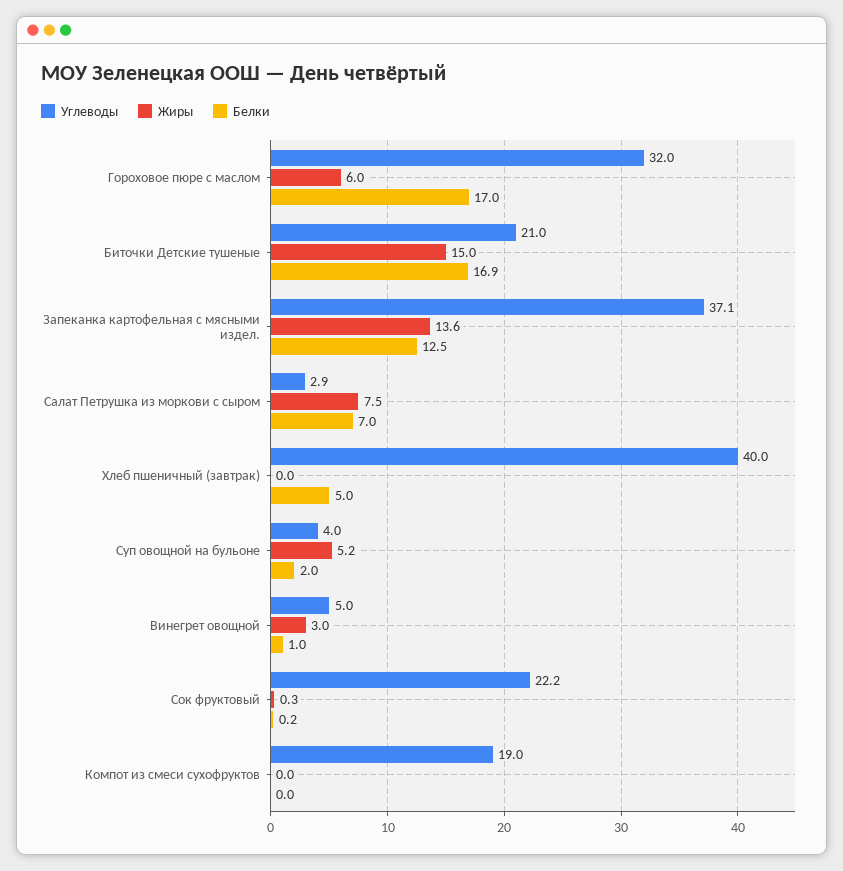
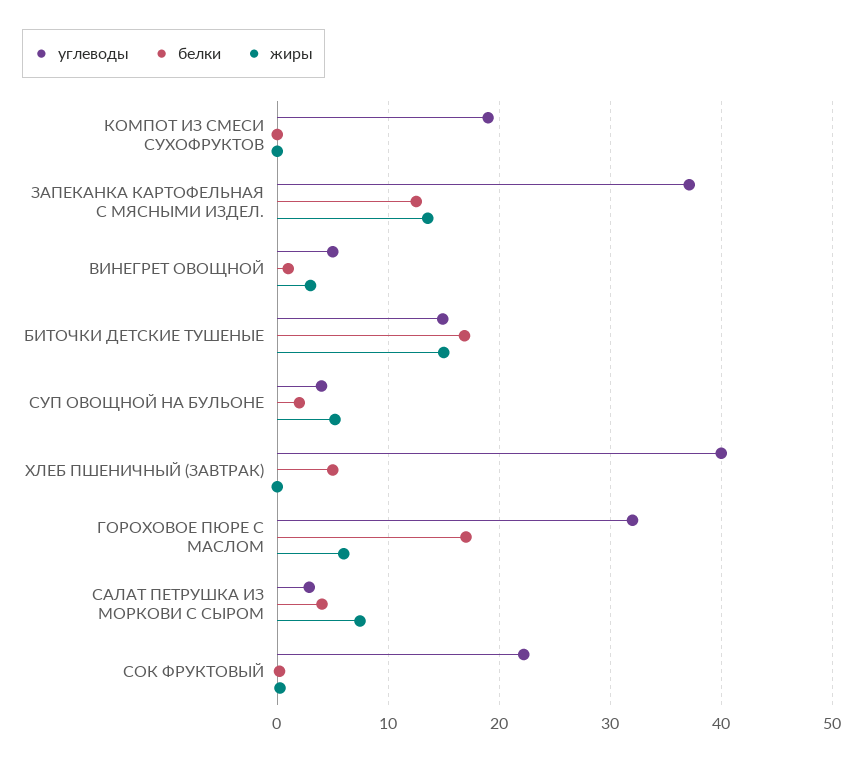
Углеводы, Биточки Детские тушеные: 21 -> 15
Белки, Салат Петрушка из моркови с сыром: 7 -> 4

